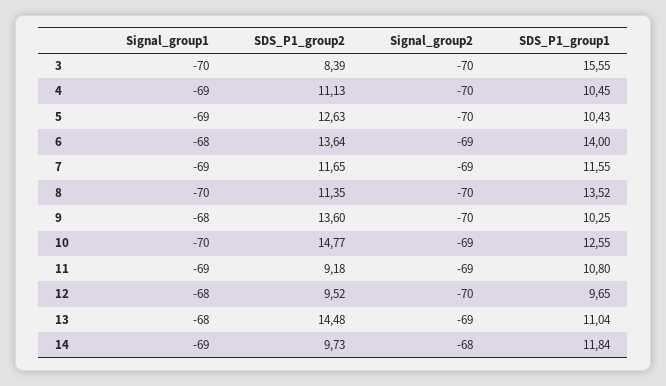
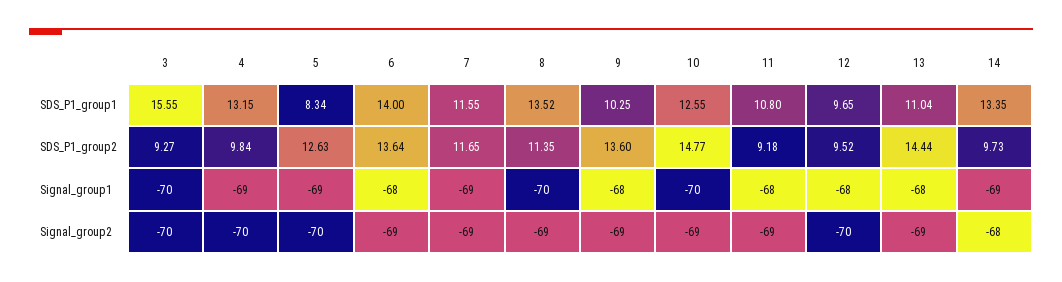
SDS_P1_group2, 3: 8.39 -> 9.27
SDS_P1_group2, 4: 11.13 -> 9.84
SDS_P1_group1, 4: 10.45 -> 13.15
SDS_P1_group1, 5: 10.43 -> 8.34
Signal_group2, 8: -70 -> -69
Signal_group2, 9: -70 -> -69
Signal_group1, 11: -69 -> -68
SDS_P1_group2, 13: 14.48 -> 14.44
SDS_P1_group1, 14: 11.84 -> 13.35

